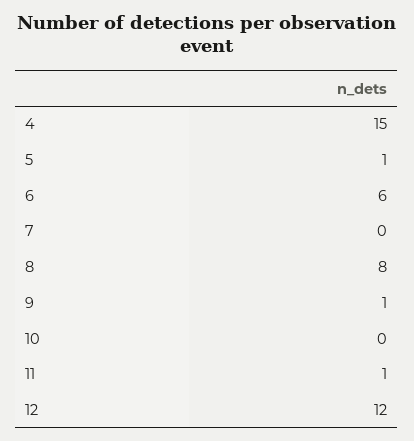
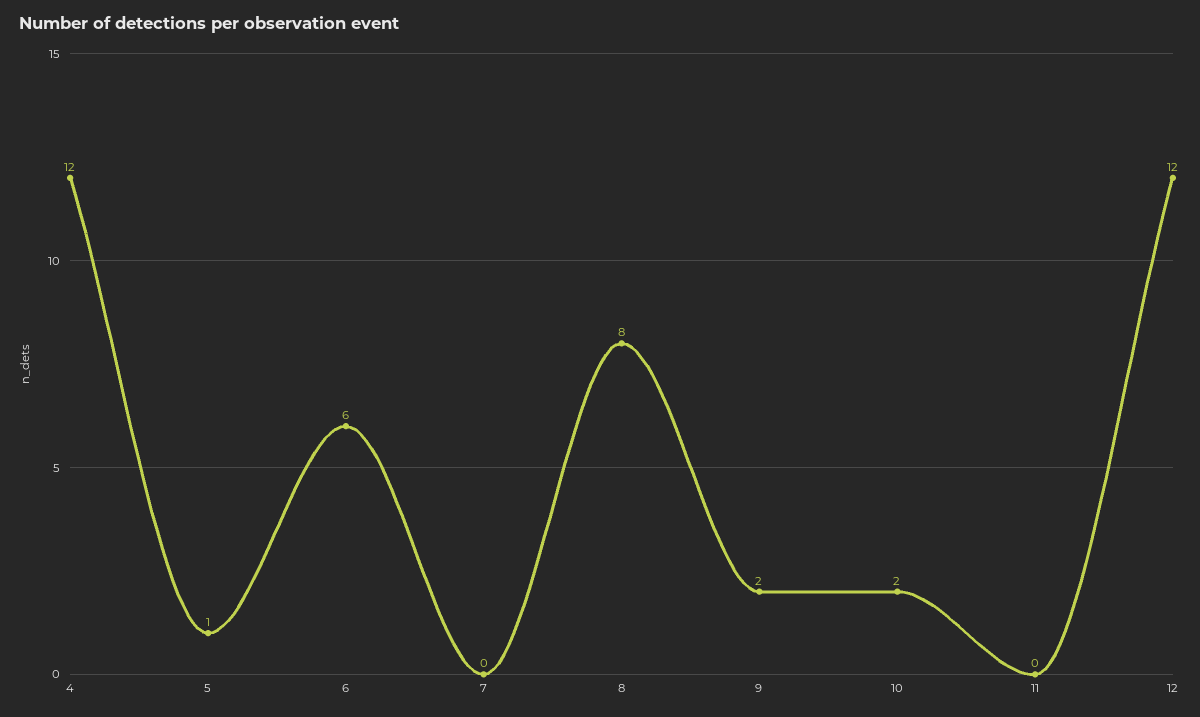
4: 15 -> 12
9: 1 -> 2
10: 0 -> 2
11: 1 -> 0

